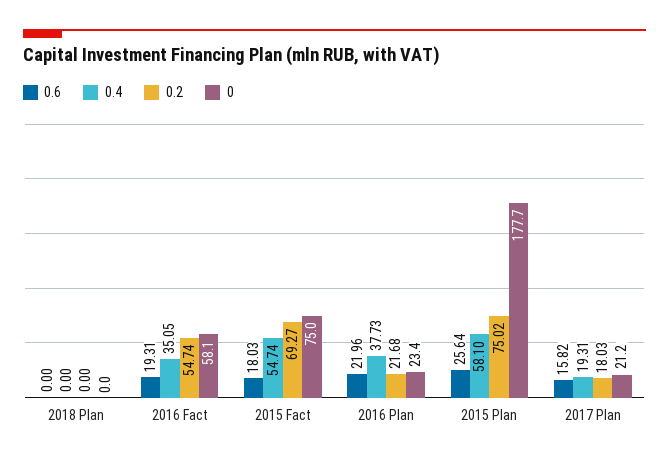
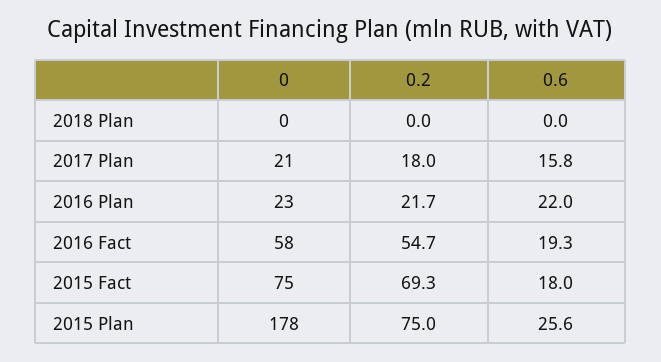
0.4, 2018 Plan: 0 -> none
0.4, 2016 Fact: 35.05 -> none
0.4, 2015 Fact: 54.74 -> none
0.4, 2016 Plan: 37.73 -> none
0.4, 2015 Plan: 58.1 -> none
0.4, 2017 Plan: 19.31 -> none

